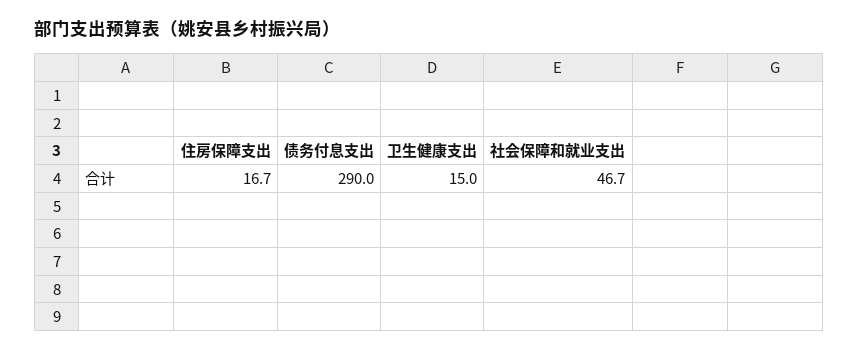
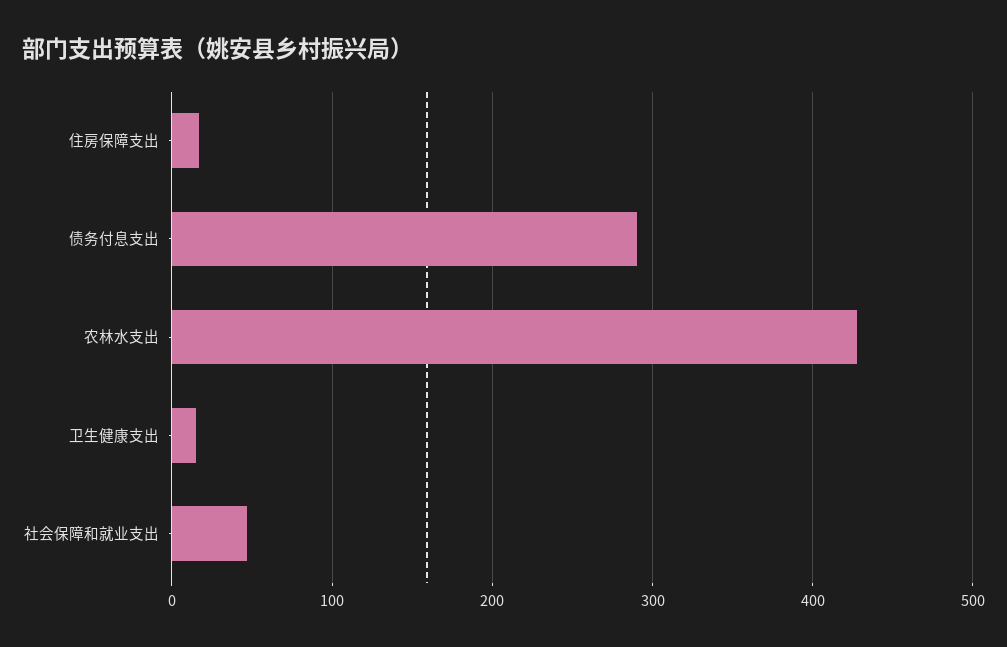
农林水支出: none -> 430

